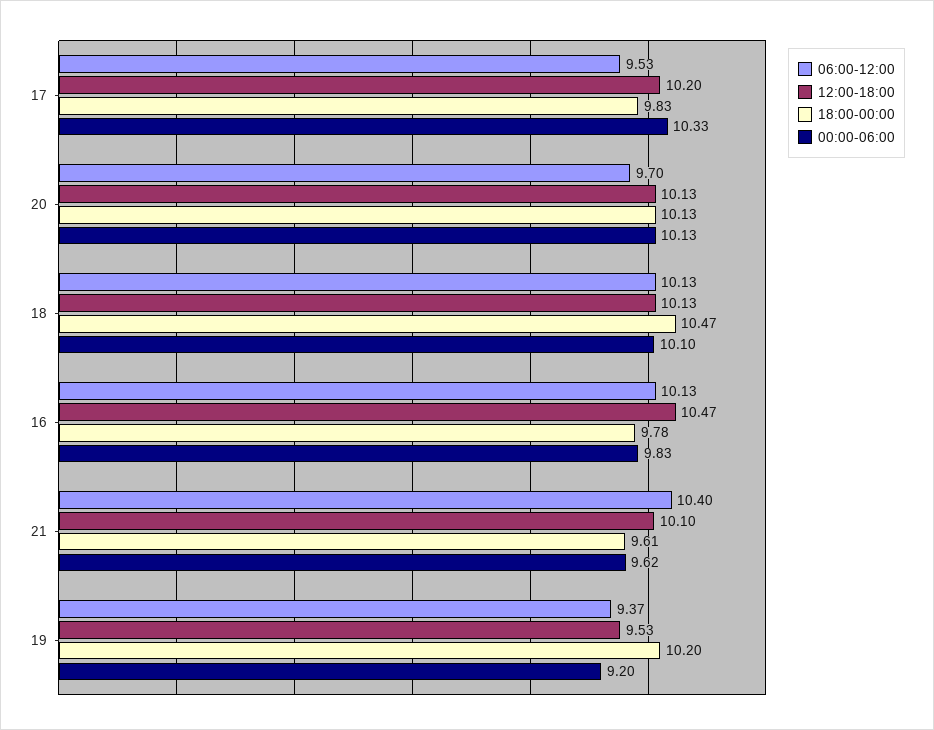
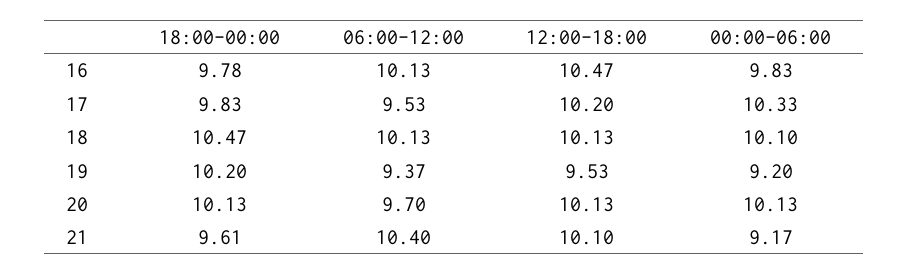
00:00-06:00, 21: 9.62 -> 9.17

